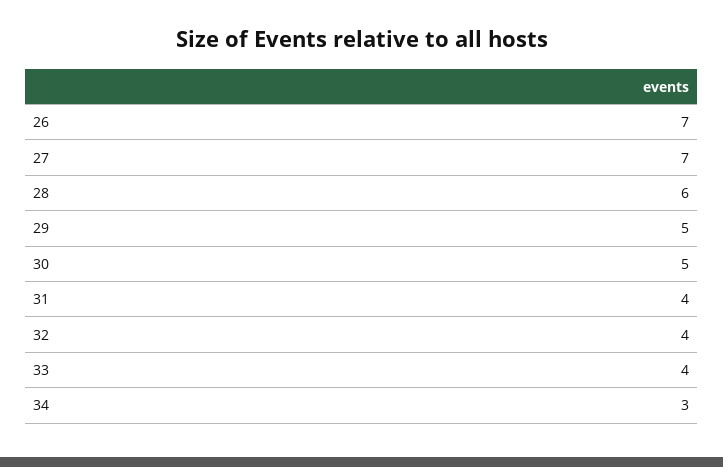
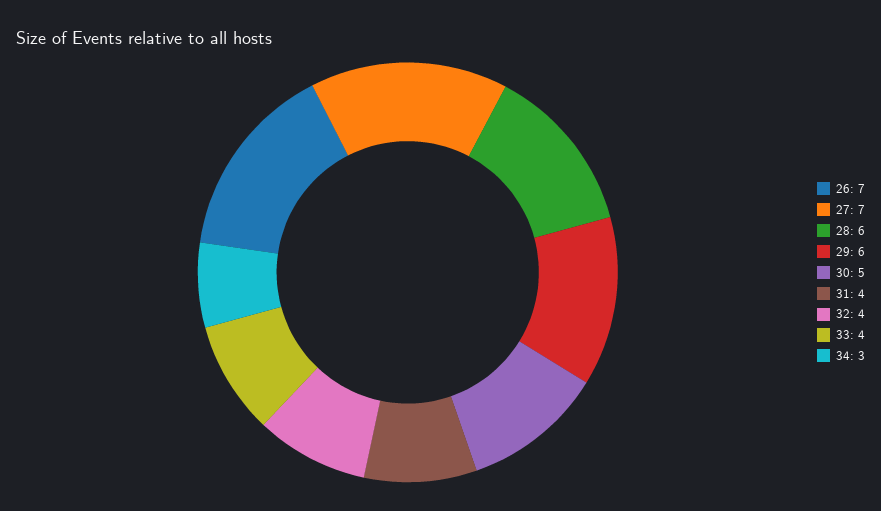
29: 5 -> 6

